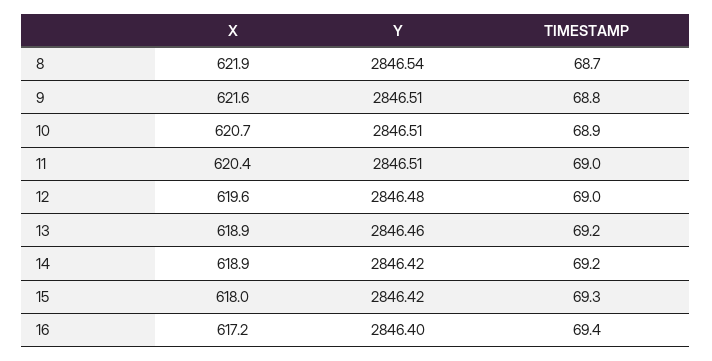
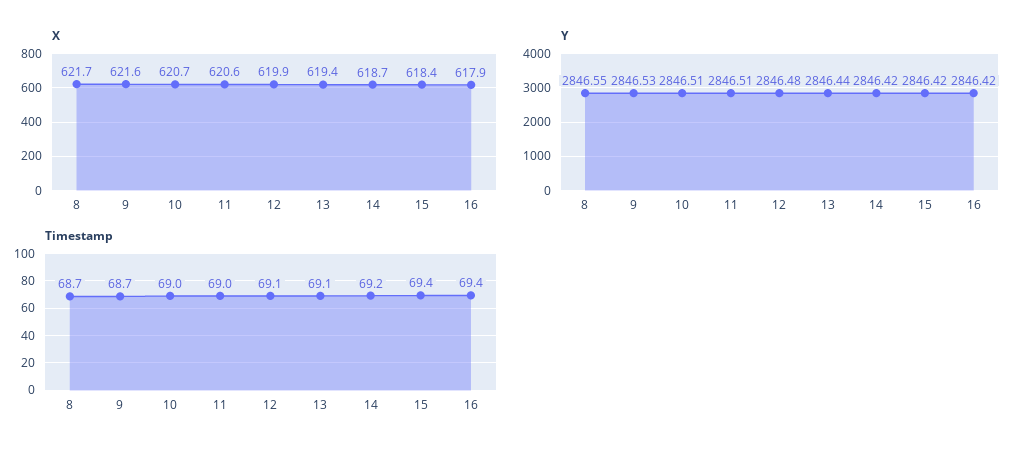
X, 8: 621.9 -> 621.7
Y, 8: 2846.54 -> 2846.55
Y, 9: 2846.51 -> 2846.53
TIMESTAMP, 9: 68.8 -> 68.7
TIMESTAMP, 10: 68.9 -> 69
X, 11: 620.4 -> 620.6
X, 12: 619.6 -> 619.9
TIMESTAMP, 12: 69 -> 69.1
X, 13: 618.9 -> 619.4
Y, 13: 2846.46 -> 2846.44
TIMESTAMP, 13: 69.2 -> 69.1
X, 14: 618.9 -> 618.7
X, 15: 618 -> 618.4
TIMESTAMP, 15: 69.3 -> 69.4
X, 16: 617.2 -> 617.9
Y, 16: 2846.4 -> 2846.42

